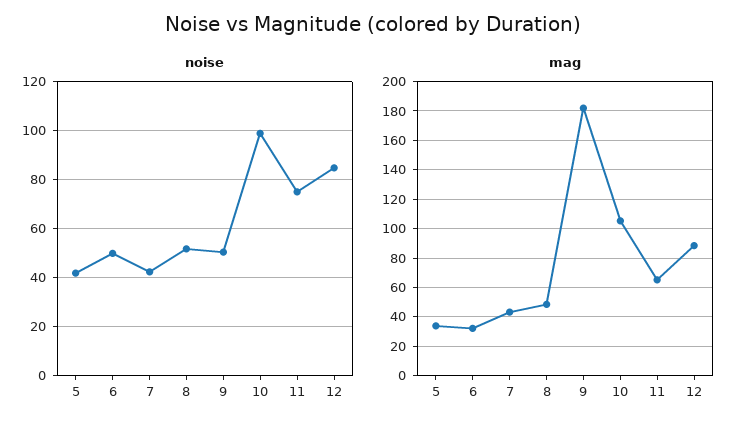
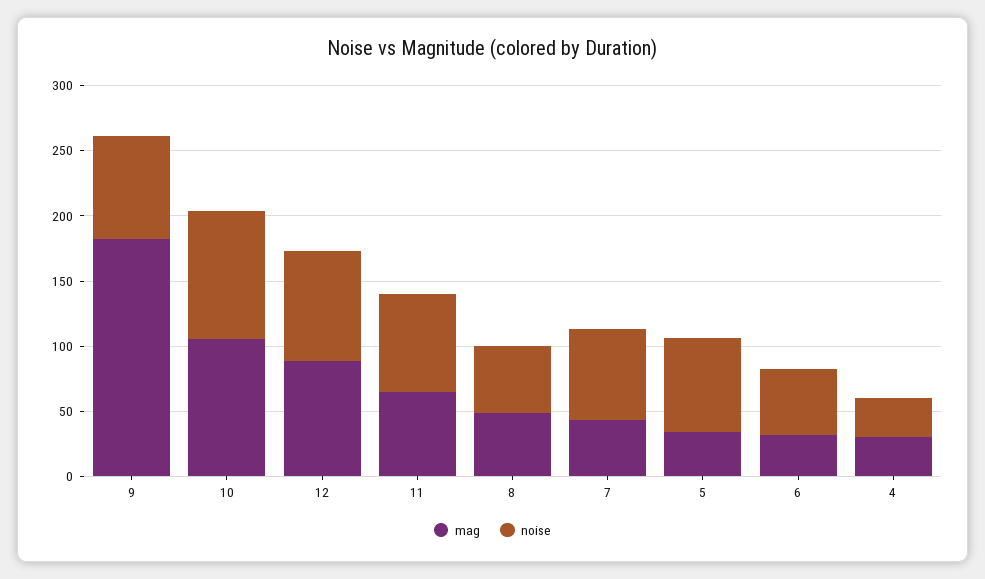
noise, 5: 42.5 -> 70
noise, 7: 42.5 -> 70
noise, 9: 50 -> 80
mag, 4: none -> 30
noise, 4: none -> 30

